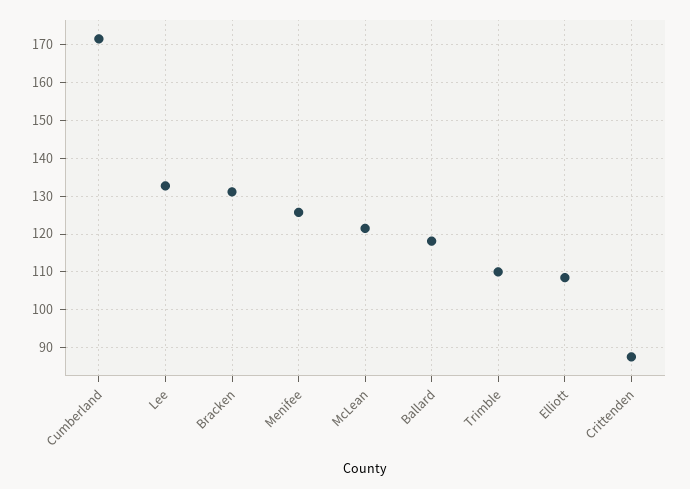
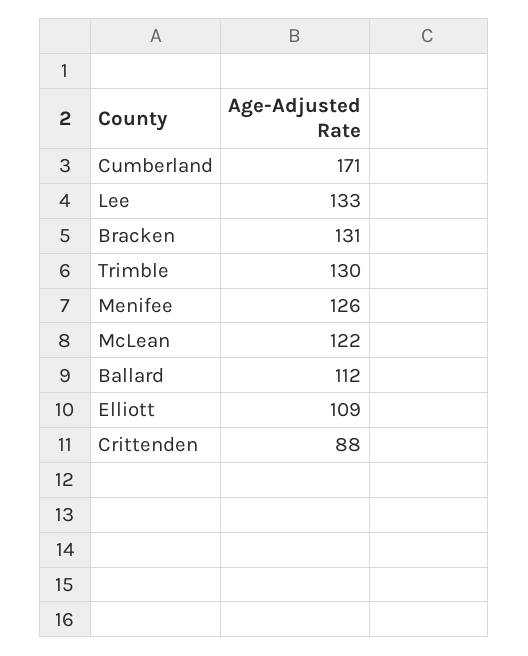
Ballard: 118 -> 112
Trimble: 110 -> 130

